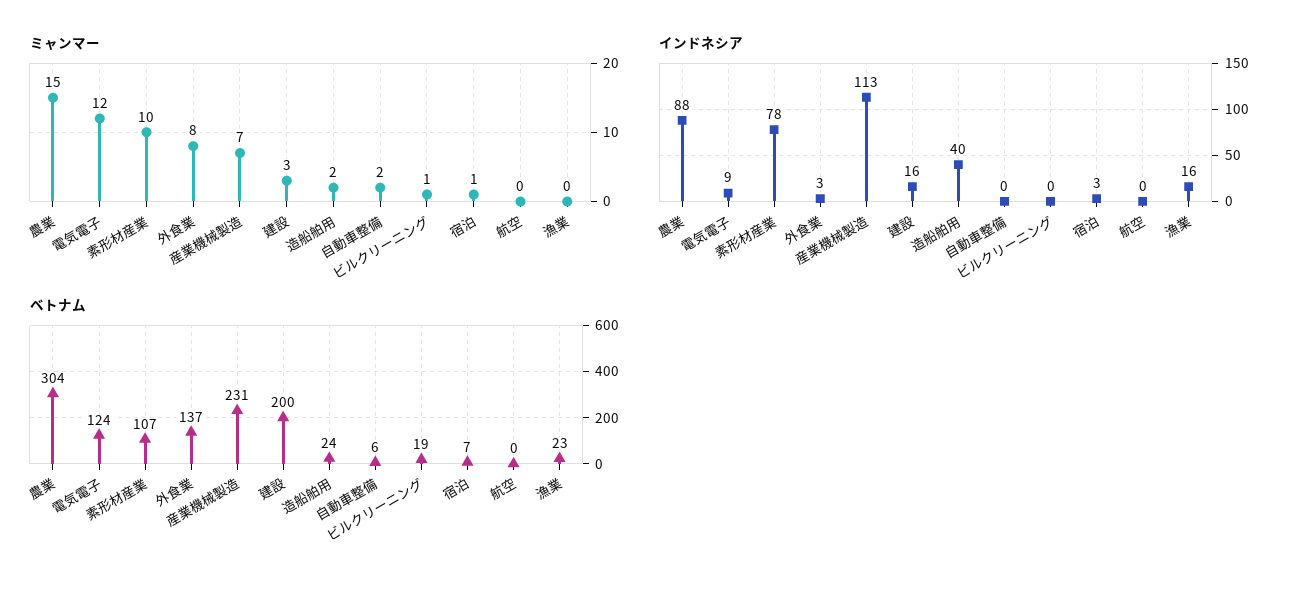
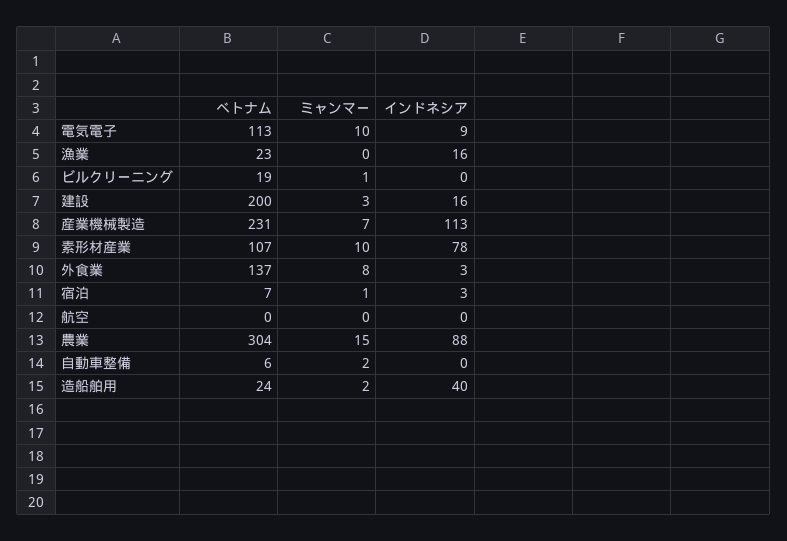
ミャンマー, 電気電子: 12 -> 10
ベトナム, 電気電子: 124 -> 113

